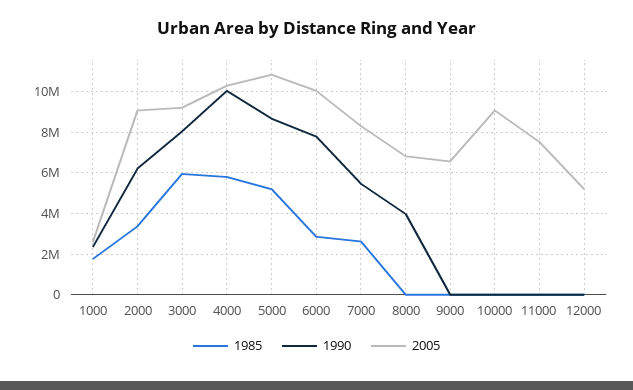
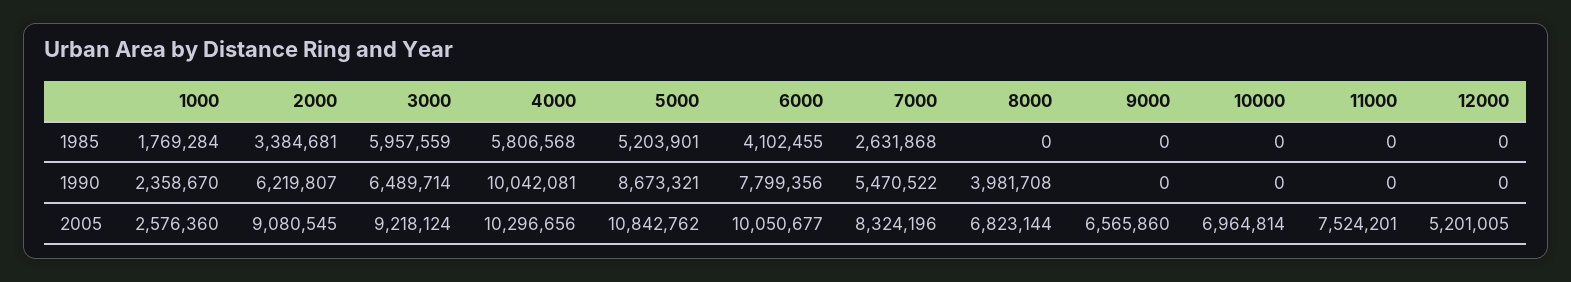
1990, 3000: 8000000 -> 6489714
1985, 6000: 3000000 -> 4102455
2005, 10000: 9000000 -> 6964814

